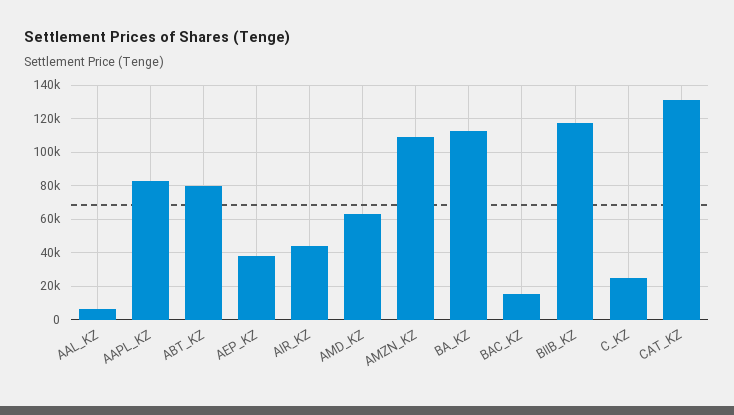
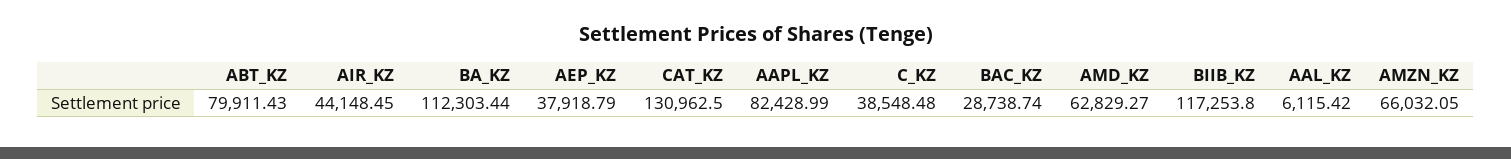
AMZN_KZ: 110000 -> 66032.05
BAC_KZ: 15000 -> 28738.74
C_KZ: 25000 -> 38548.48

